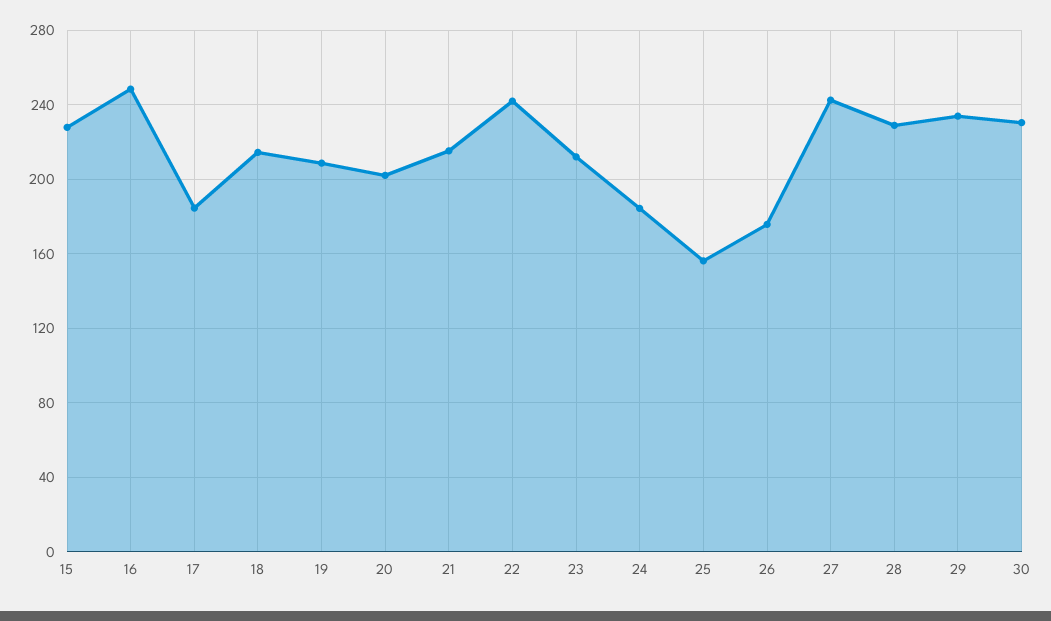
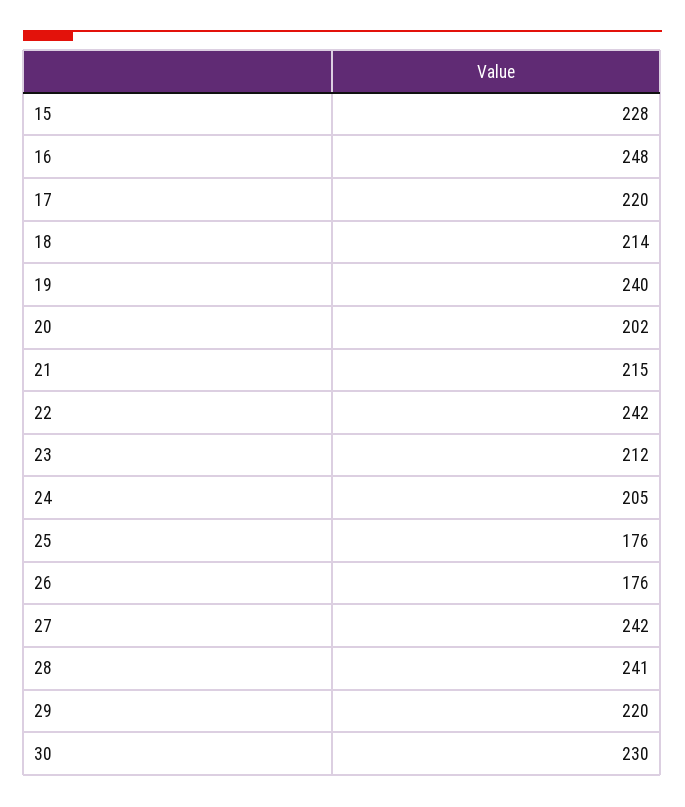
17: 185 -> 220
19: 210 -> 240
24: 185 -> 205
25: 155 -> 176
28: 230 -> 241
29: 235 -> 220

